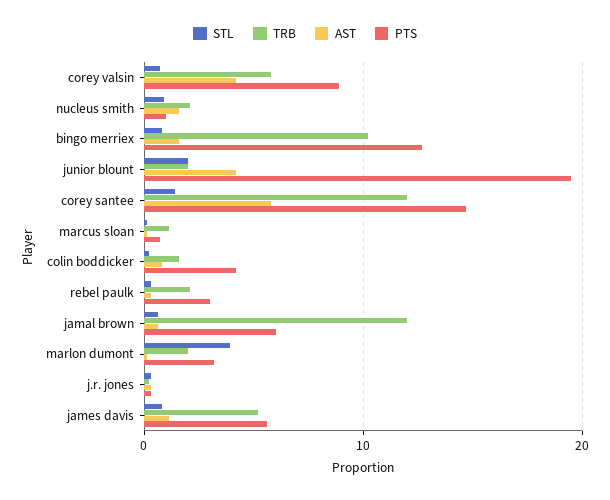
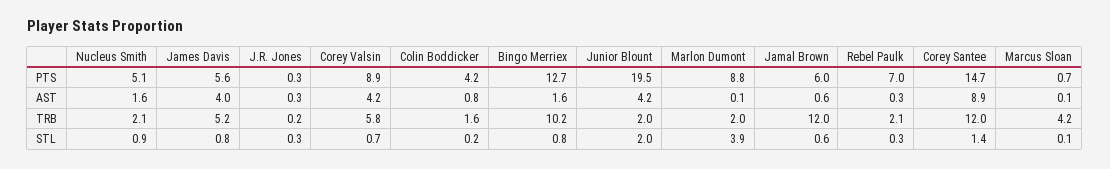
PTS, nucleus smith: 1 -> 5.1
AST, corey santee: 6 -> 8.9
TRB, marcus sloan: 1 -> 4.2
PTS, rebel paulk: 3 -> 7
PTS, marlon dumont: 3 -> 8.8
AST, james davis: 1 -> 4

